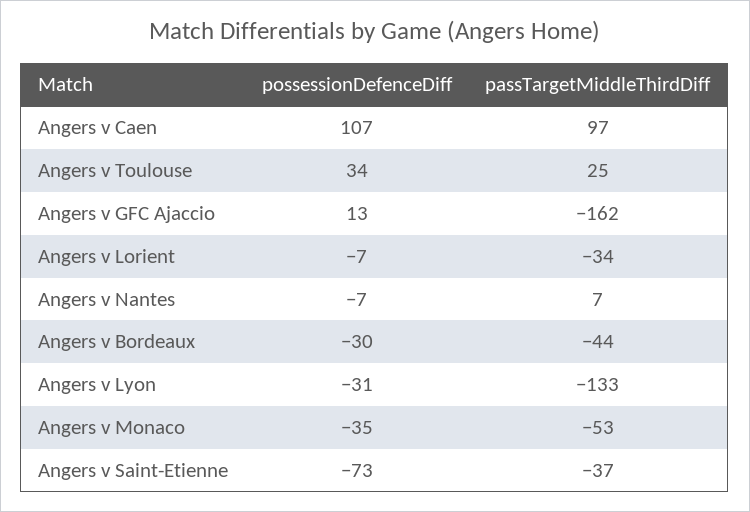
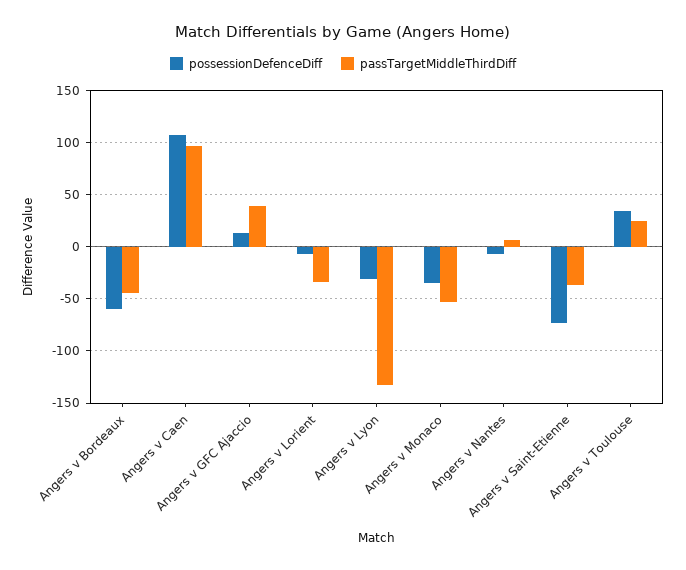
passTargetMiddleThirdDiff, Angers v GFC Ajaccio: -162 -> 40
possessionDefenceDiff, Angers v Bordeaux: -30 -> -60

